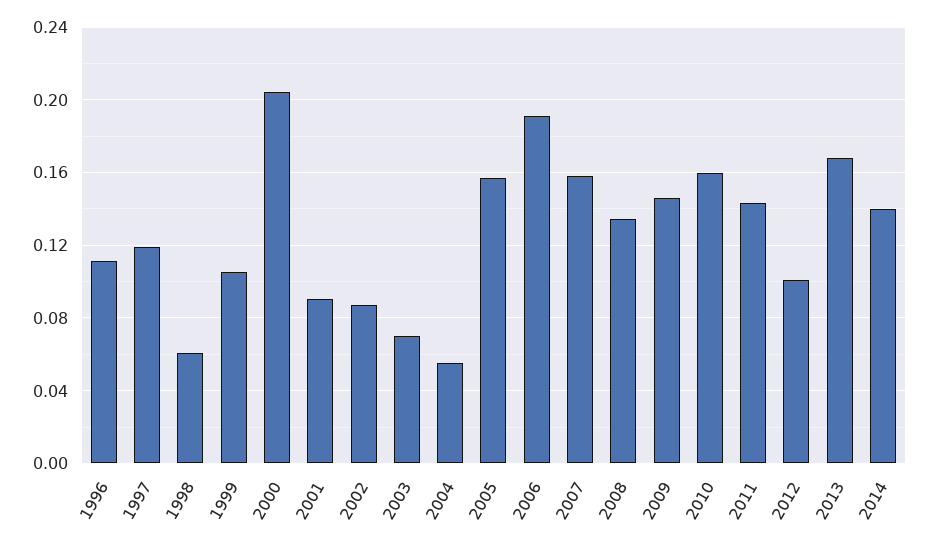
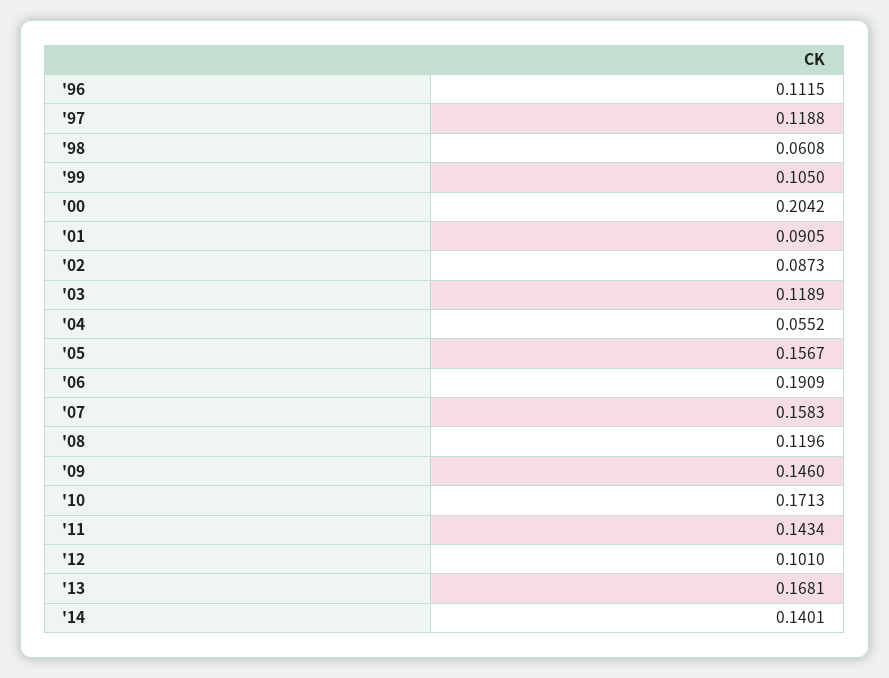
2003: 0.07 -> 0.1189
2008: 0.135 -> 0.1196
2010: 0.16 -> 0.1713

